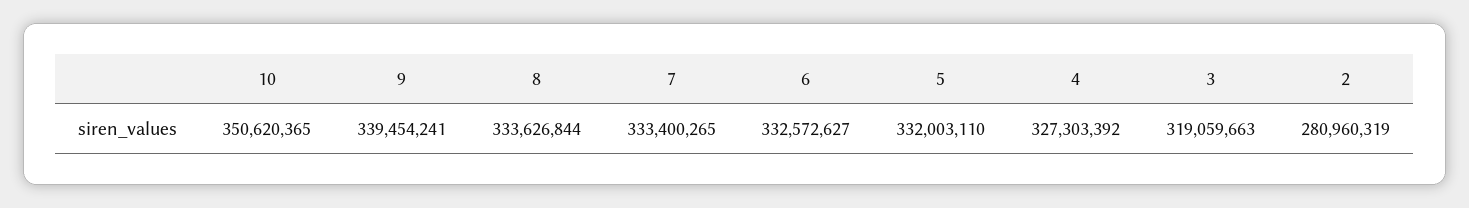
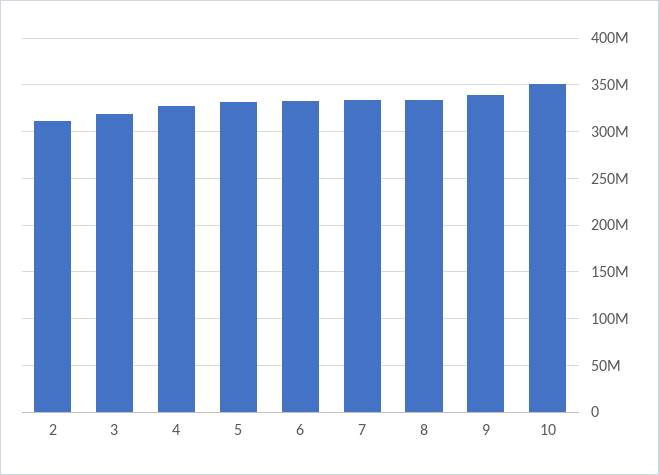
2: 280960319 -> 310000000

